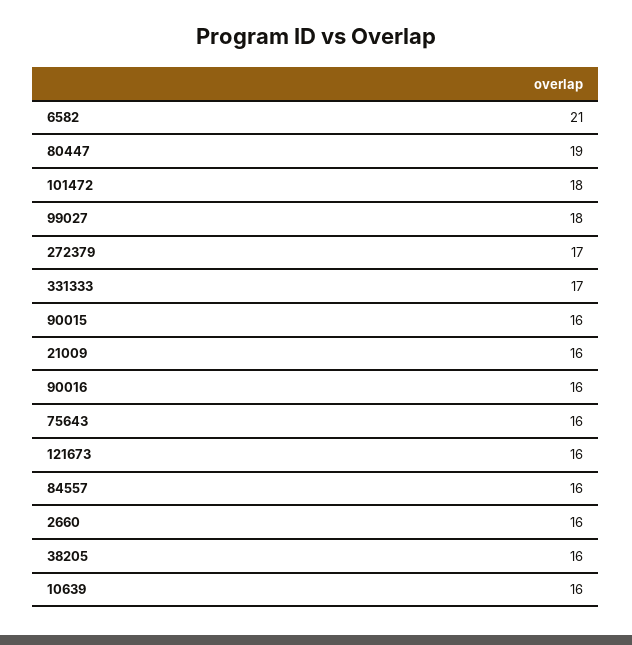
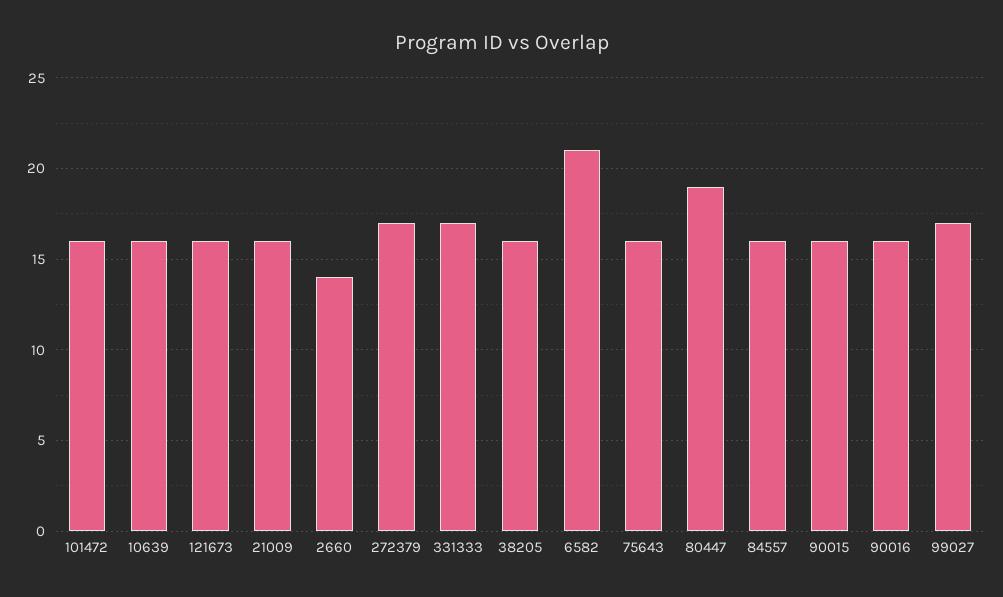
101472: 18 -> 16
99027: 18 -> 17
2660: 16 -> 14

